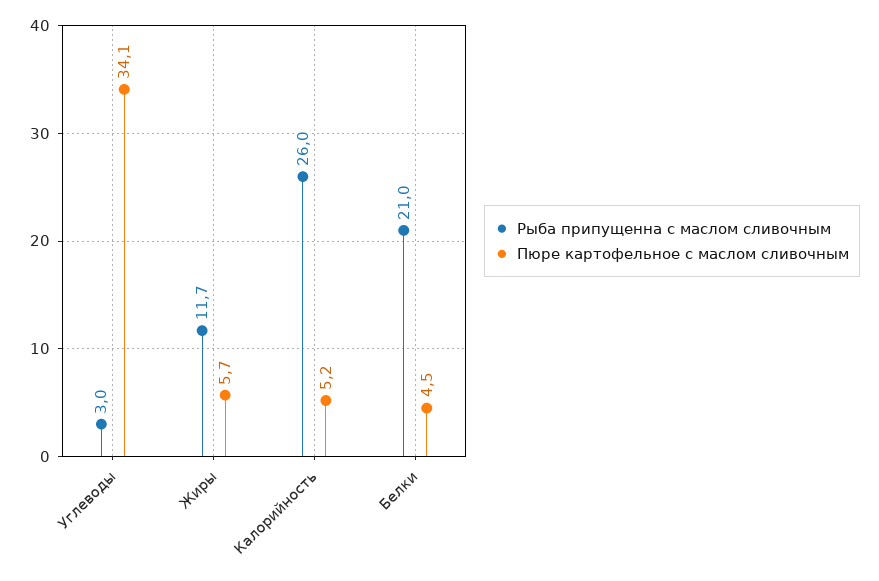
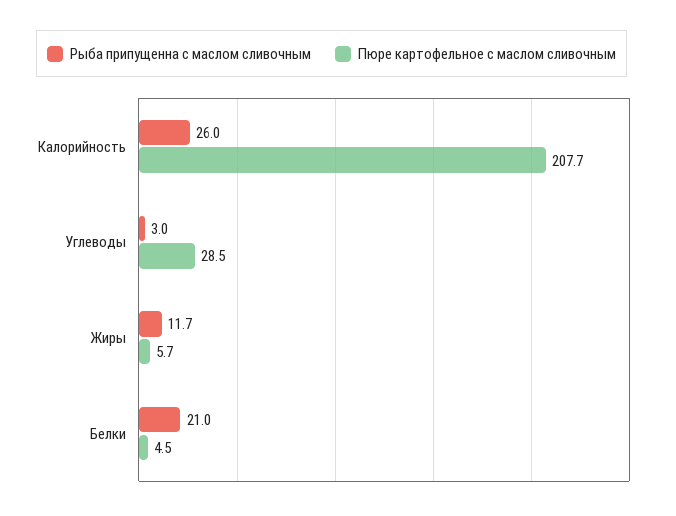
Пюре картофельное с маслом сливочным, Углеводы: 34.1 -> 28.5
Пюре картофельное с маслом сливочным, Калорийность: 5.2 -> 207.7

